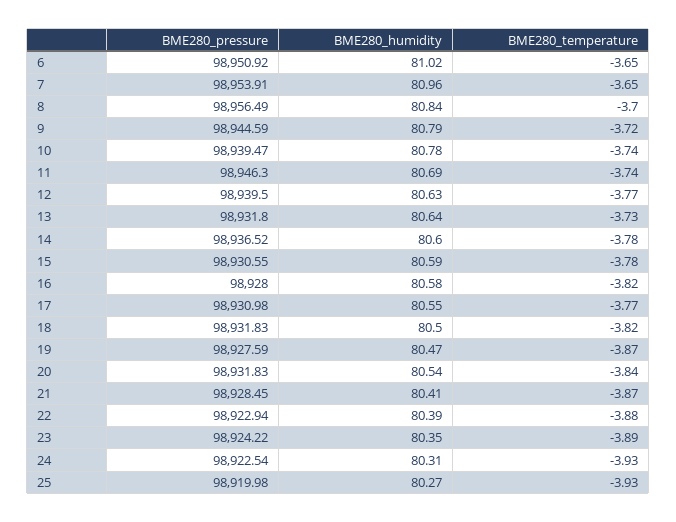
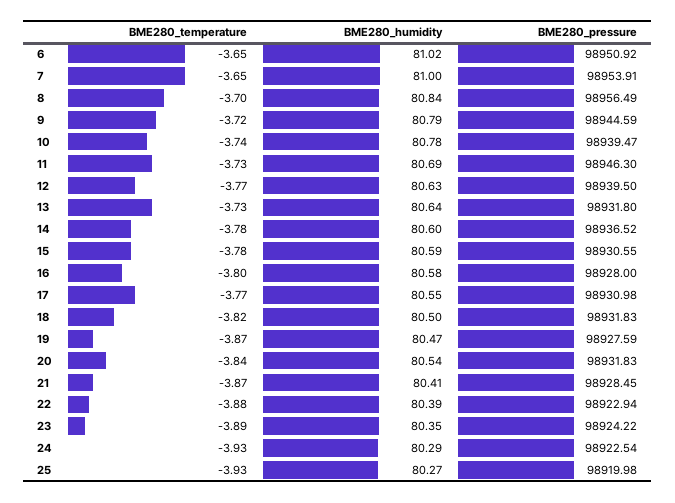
BME280_humidity, 7: 80.96 -> 81
BME280_temperature, 11: -3.74 -> -3.73
BME280_temperature, 16: -3.82 -> -3.8
BME280_humidity, 24: 80.31 -> 80.29

